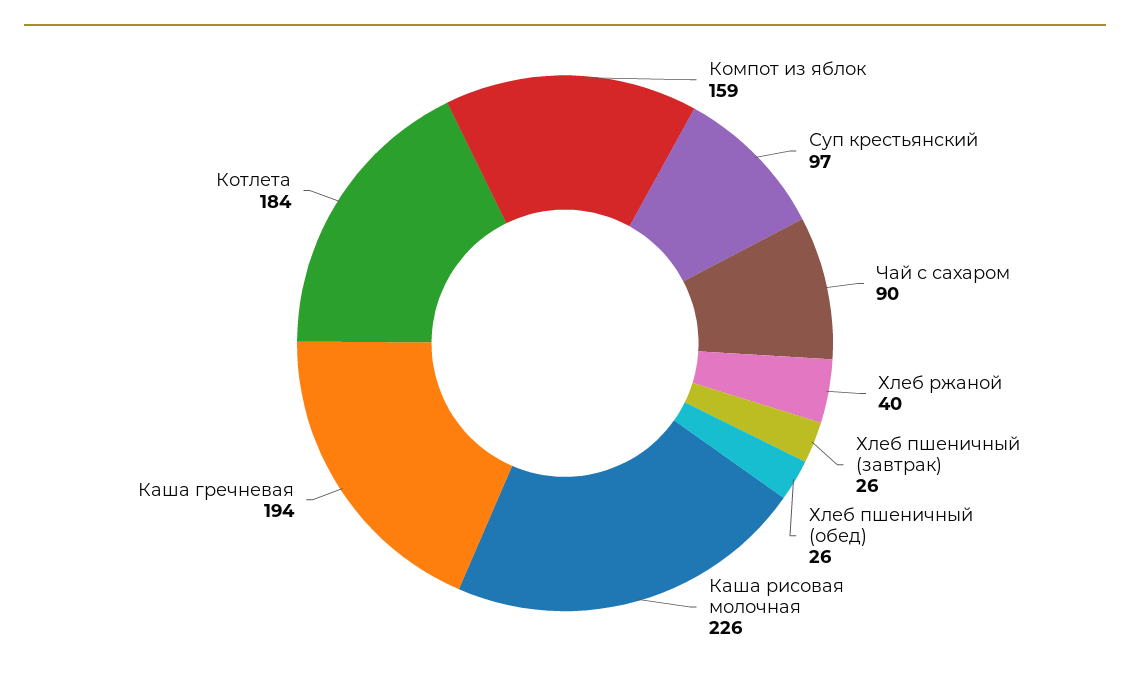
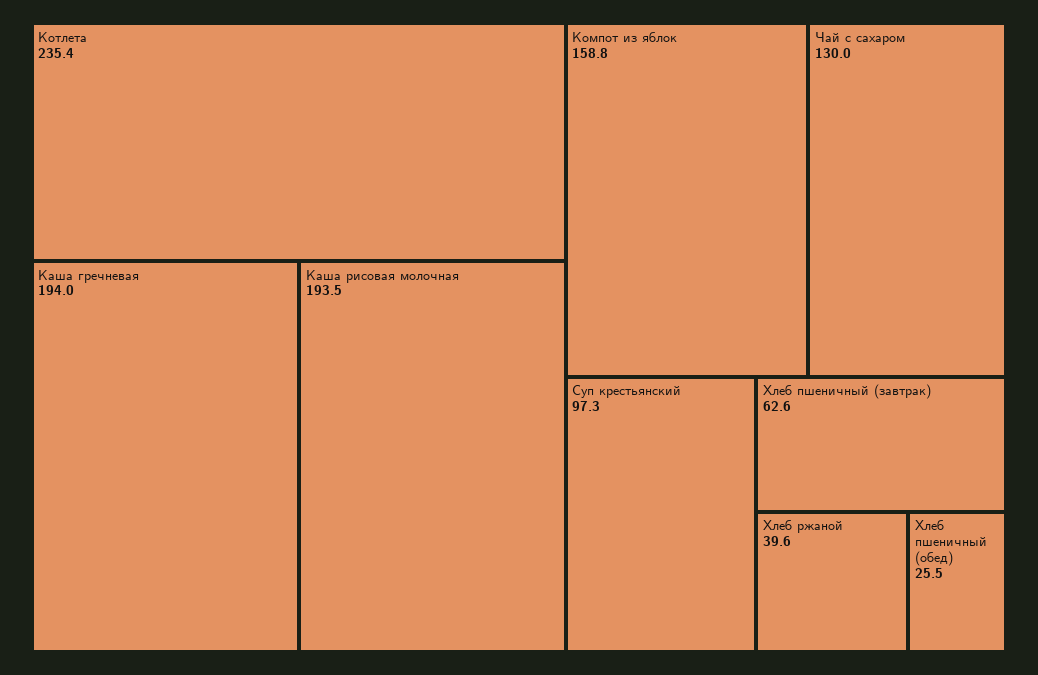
Чай с сахаром: 90 -> 130
Хлеб пшеничный (завтрак): 26 -> 62.6
Каша рисовая молочная: 226 -> 193.5
Котлета: 184 -> 235.4

